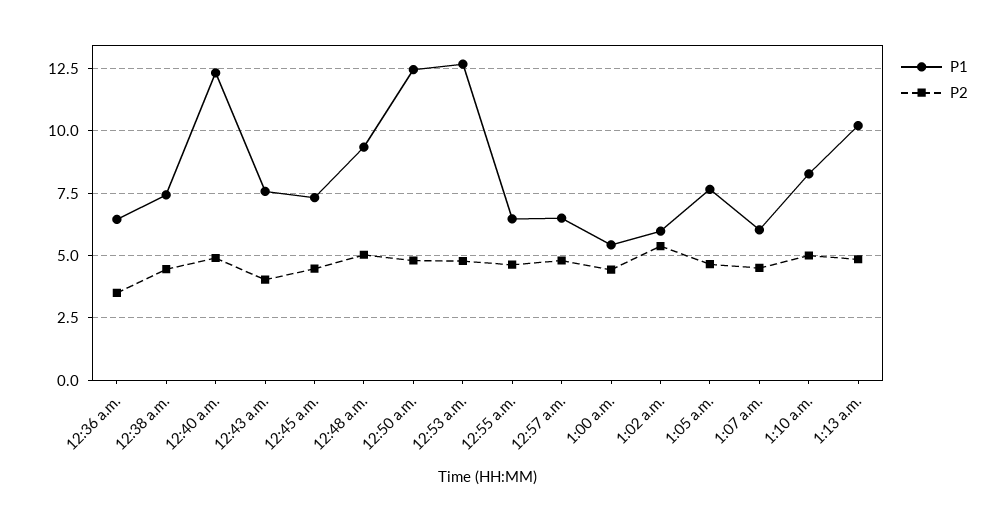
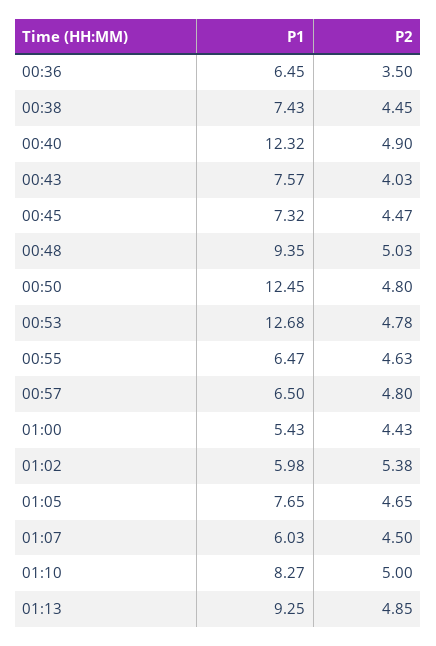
P1, 1:13 a.m.: 10.25 -> 9.25

